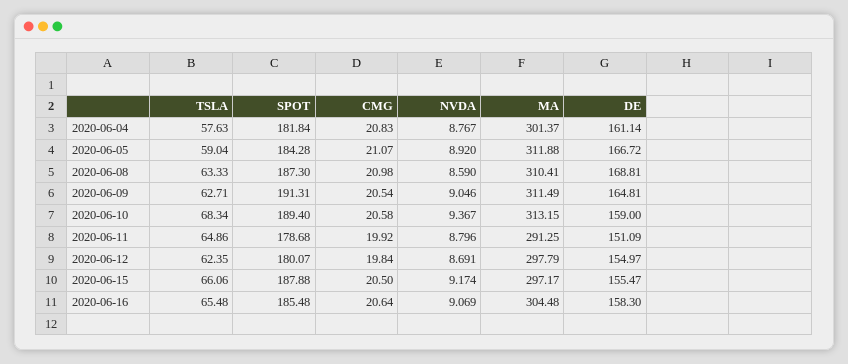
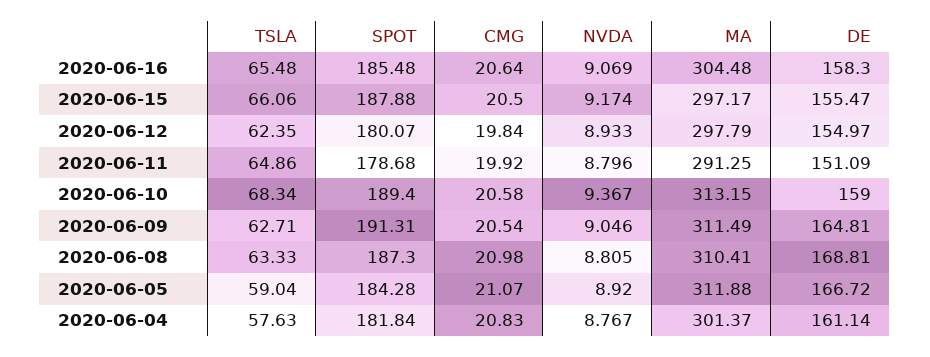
NVDA, 2020-06-08: 8.59 -> 8.805
NVDA, 2020-06-12: 8.691 -> 8.933

